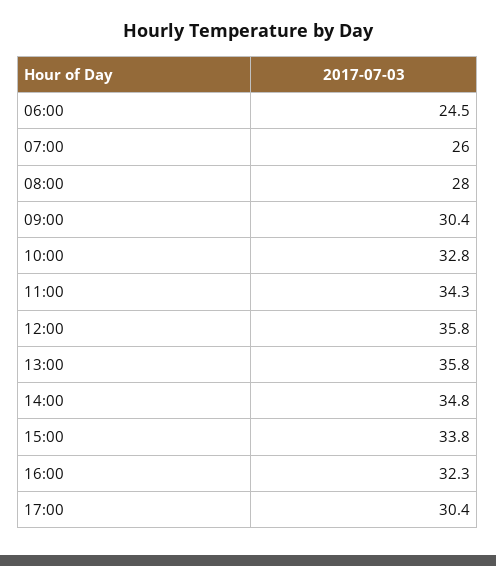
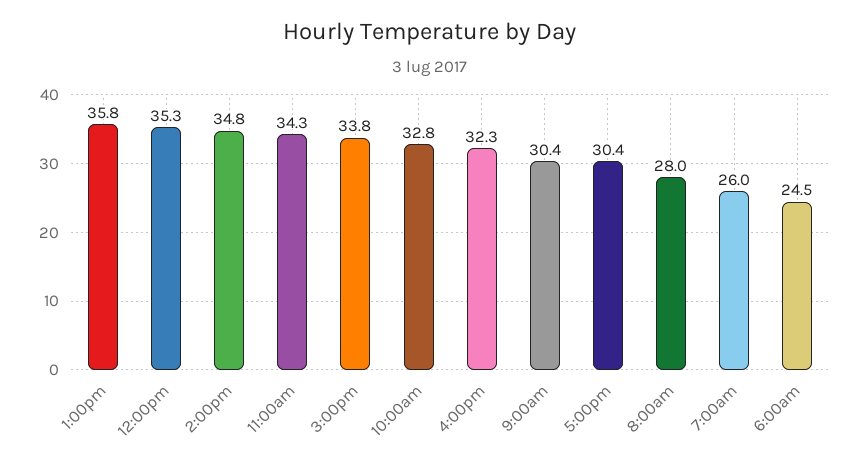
12:00: 35.8 -> 35.3

